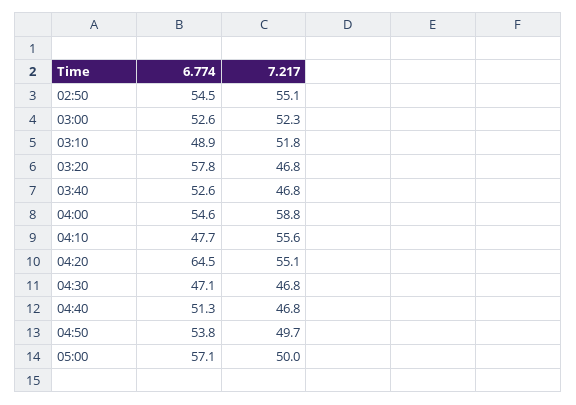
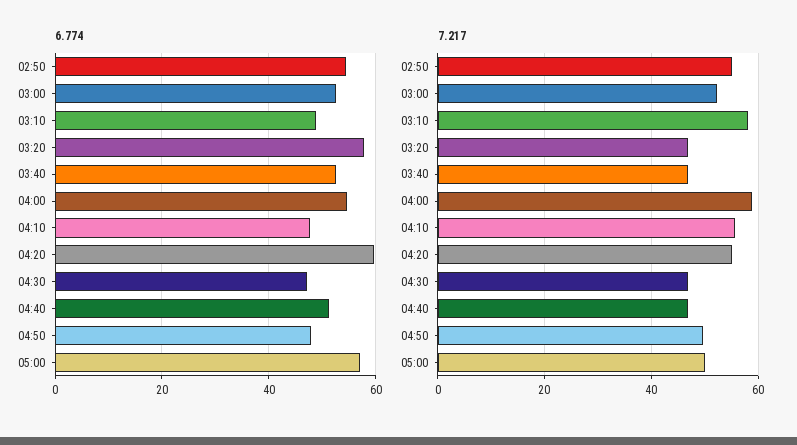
7.217, 03:10: 51.8 -> 58
6.774, 04:20: 64.5 -> 60
6.774, 04:50: 53.8 -> 48

